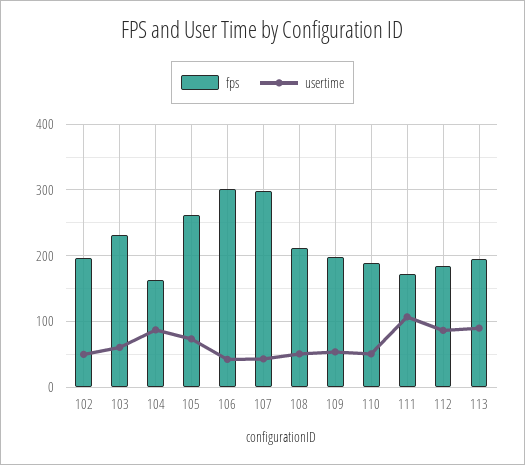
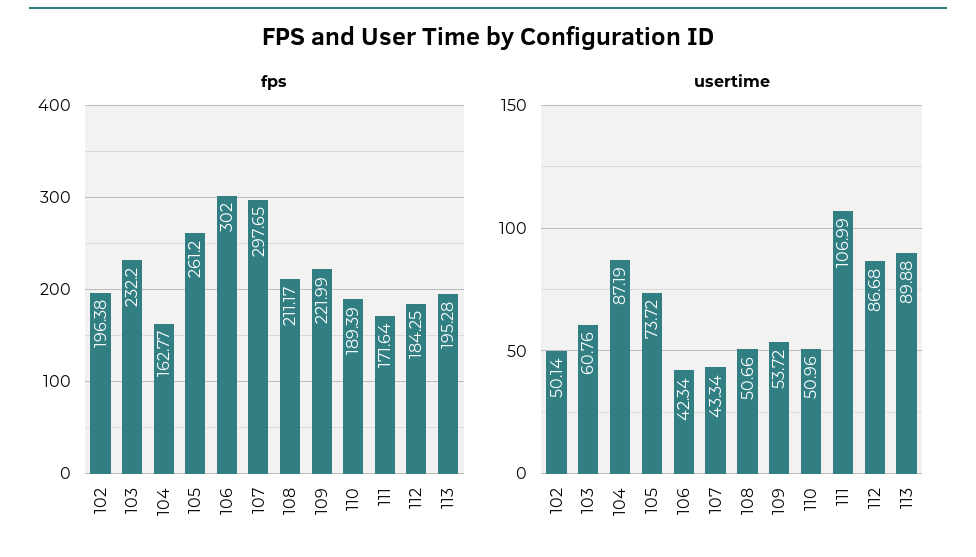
fps, 109: 200 -> 221.99

